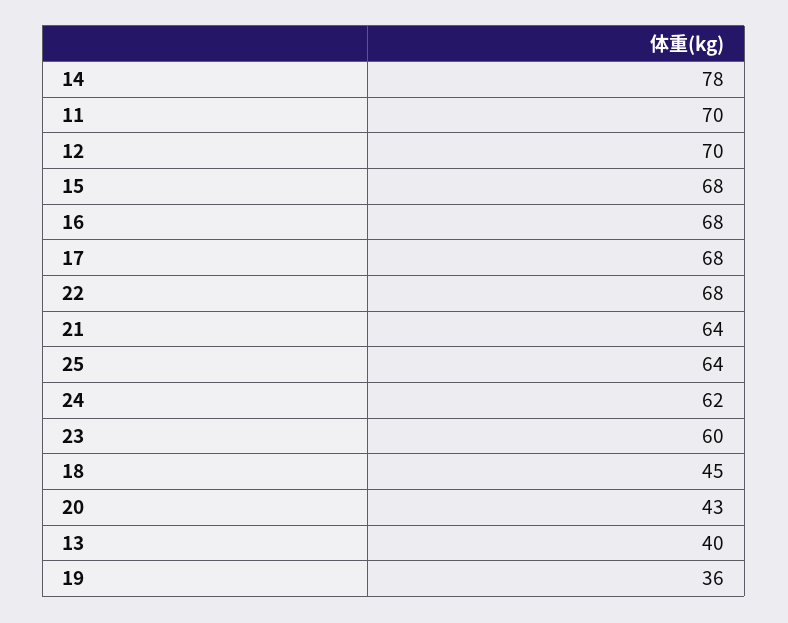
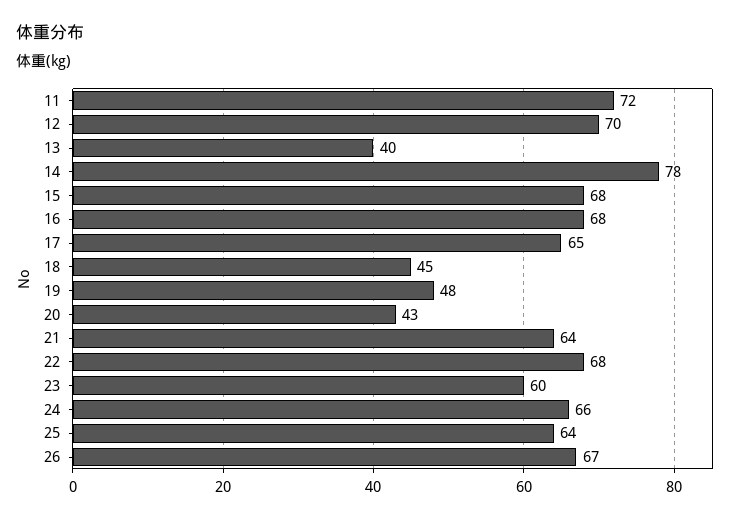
11: 70 -> 72
17: 68 -> 65
24: 62 -> 66
19: 36 -> 48
26: none -> 67

